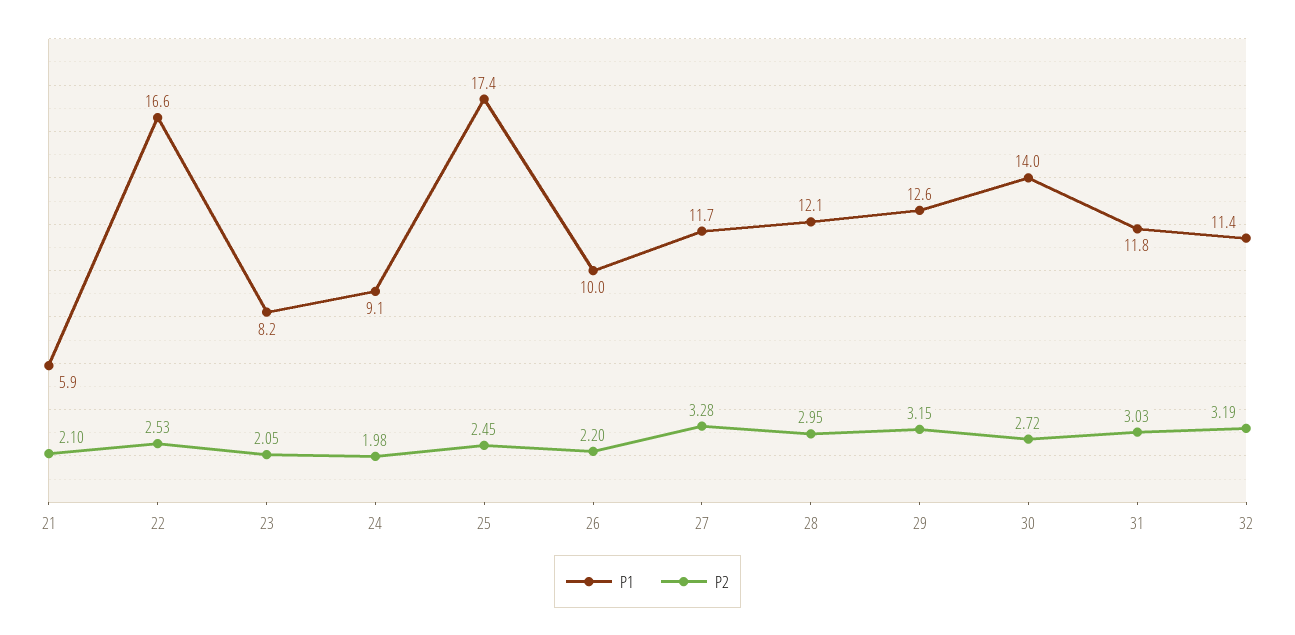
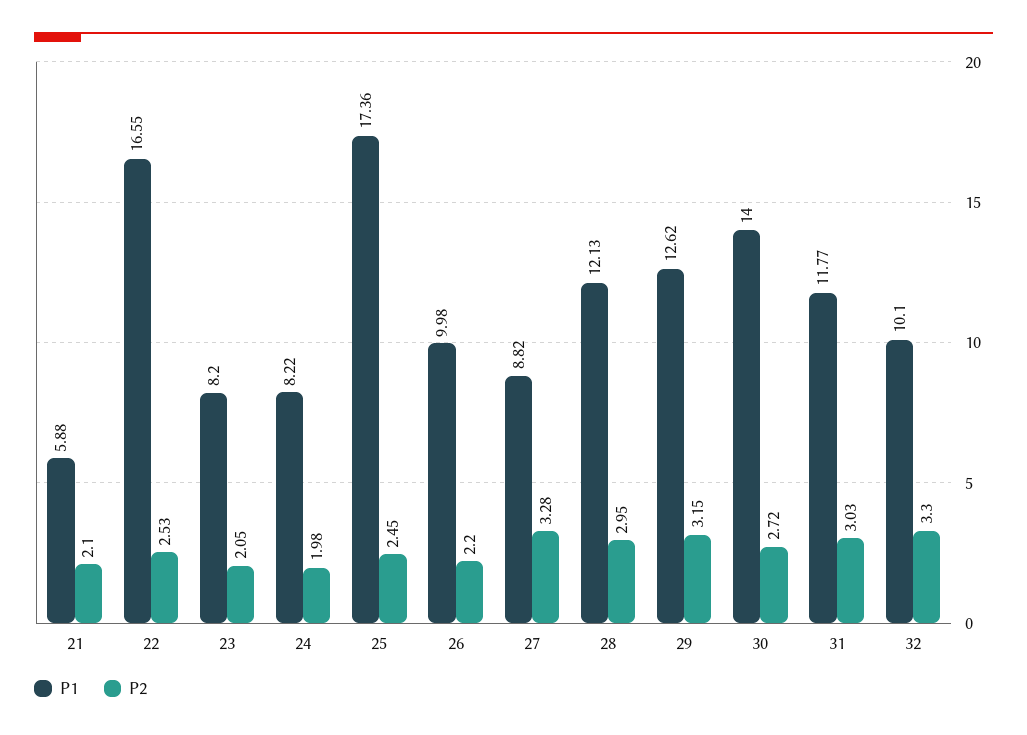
P1, 24: 9.1 -> 8.22
P1, 27: 11.7 -> 8.82
P1, 32: 11.4 -> 10.1
P2, 32: 3.19 -> 3.3

